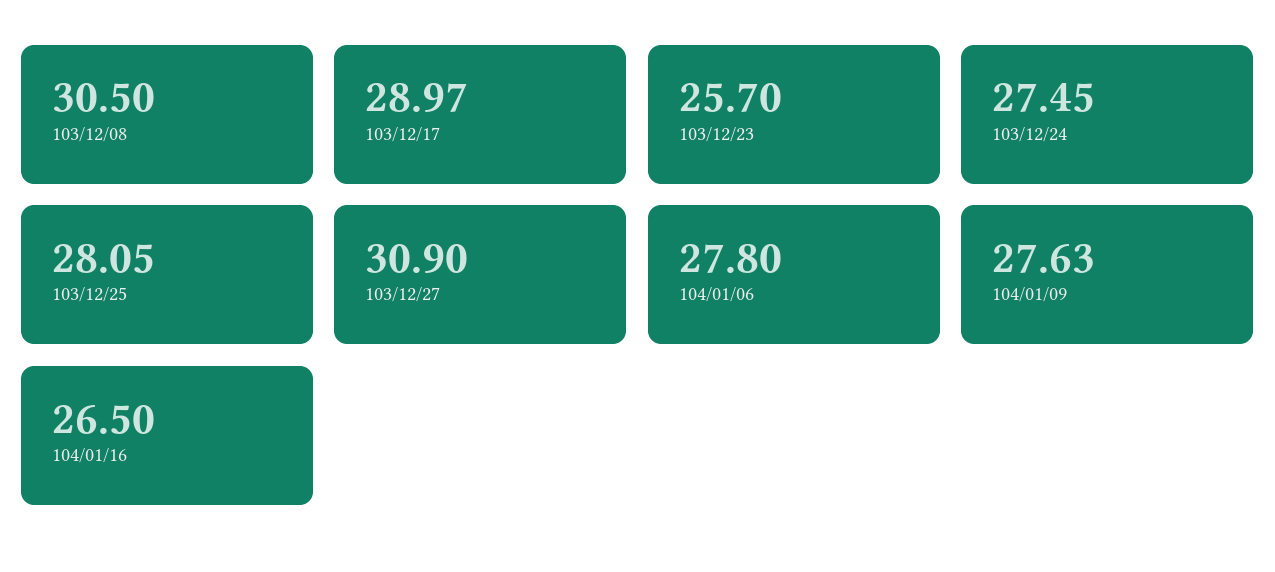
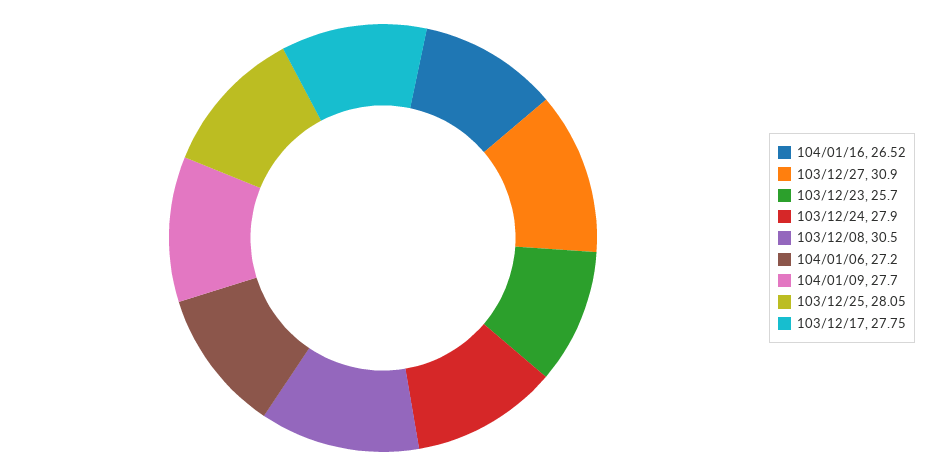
103/12/17: 28.97 -> 27.75
103/12/24: 27.45 -> 27.9
104/01/06: 27.8 -> 27.2
104/01/09: 27.63 -> 27.7
104/01/16: 26.5 -> 26.52

